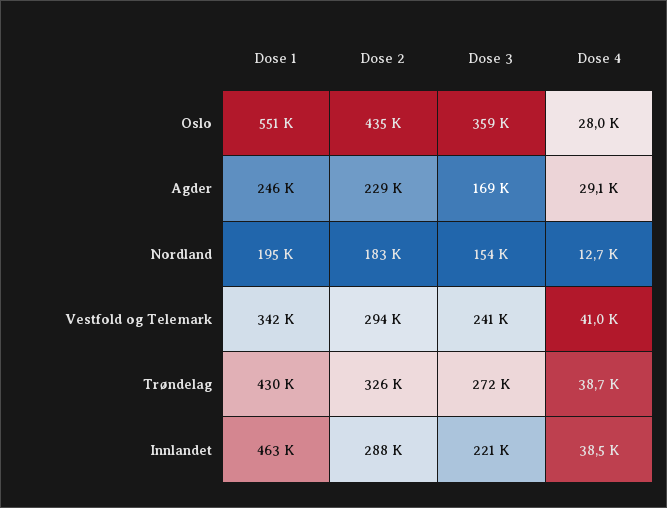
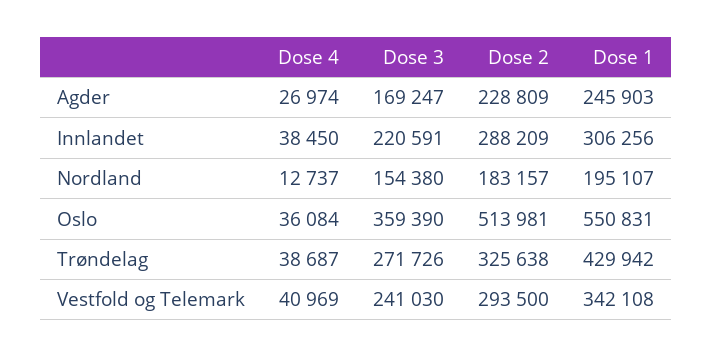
Dose 2, Oslo: 435000 -> 513981
Dose 4, Oslo: 28000 -> 36084
Dose 4, Agder: 29100 -> 26974
Dose 1, Innlandet: 463000 -> 306256

